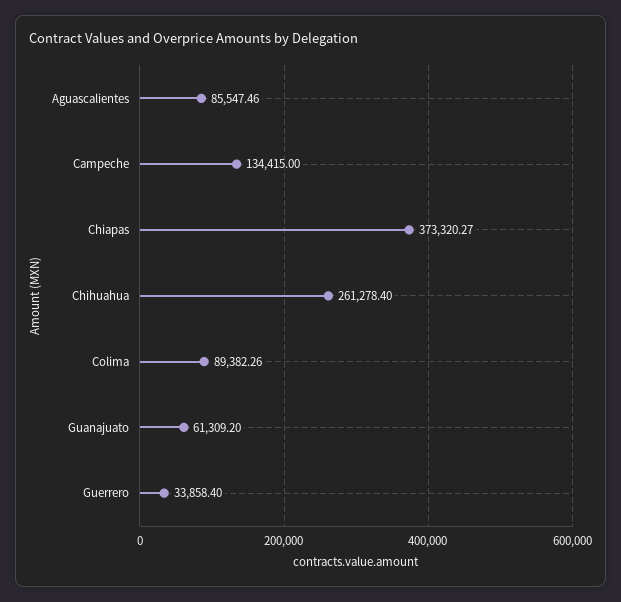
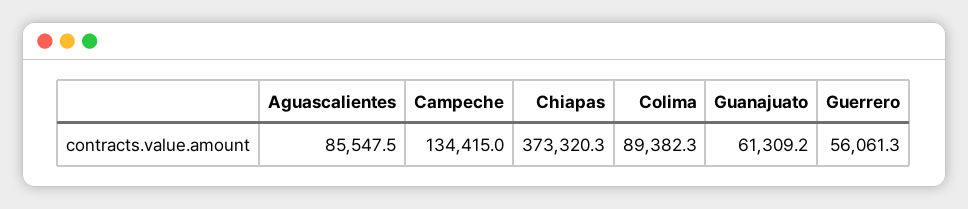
Chihuahua: 261278.4 -> none
Guerrero: 33858.4 -> 56061.3

